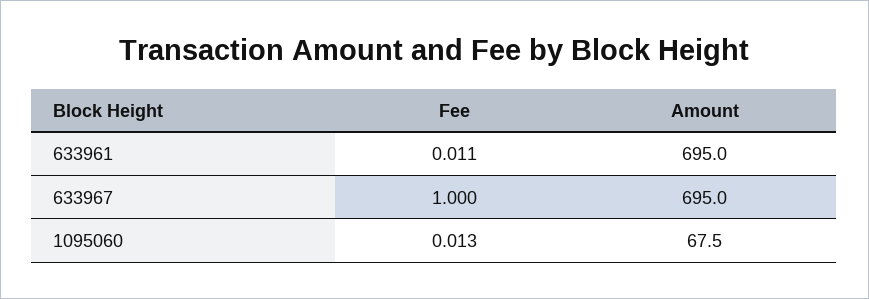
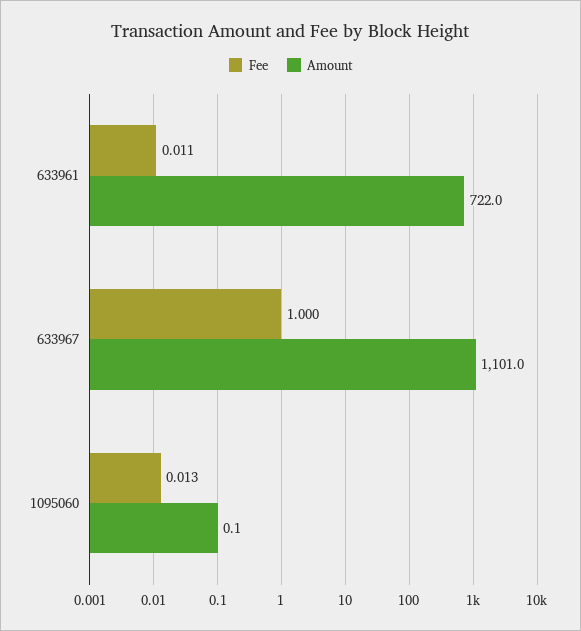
Amount, 633961: 695 -> 722
Amount, 633967: 695 -> 1101
Amount, 1095060: 67.5 -> 0.1

